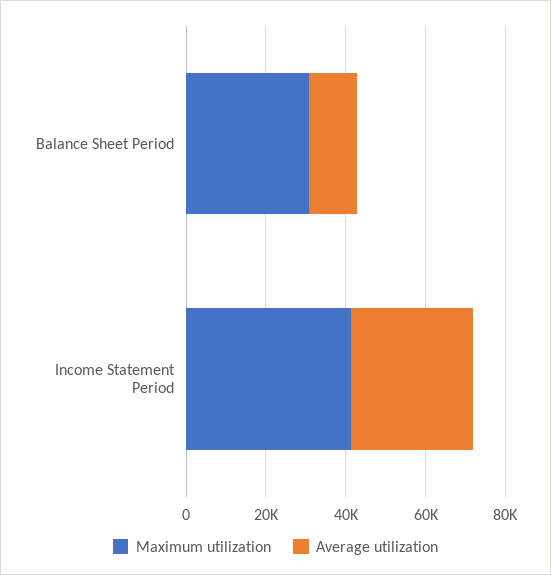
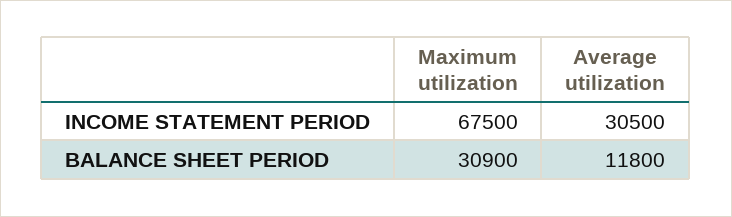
Maximum utilization, Income Statement Period: 40000 -> 67500

